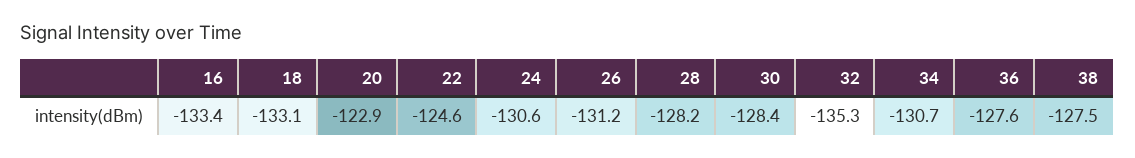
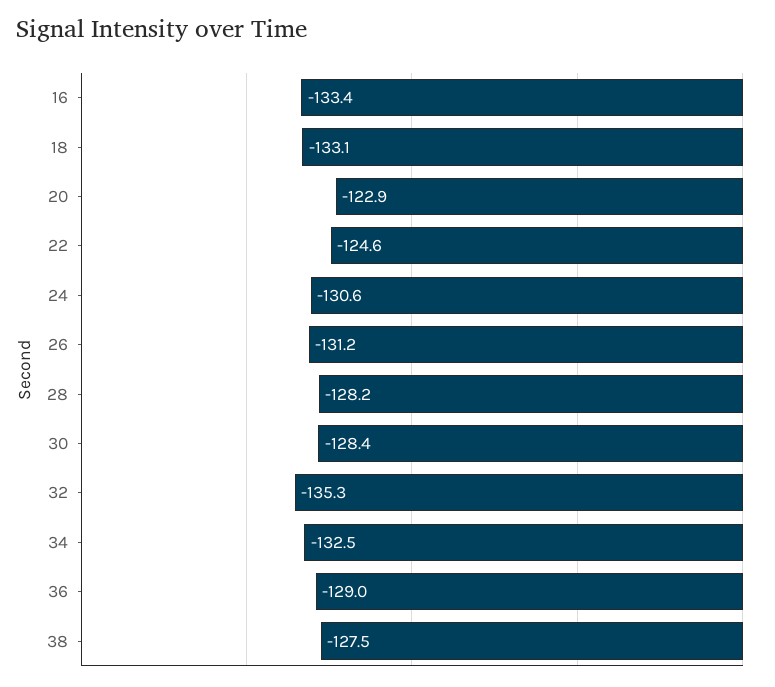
34: -130.7 -> -132.5
36: -127.6 -> -129

